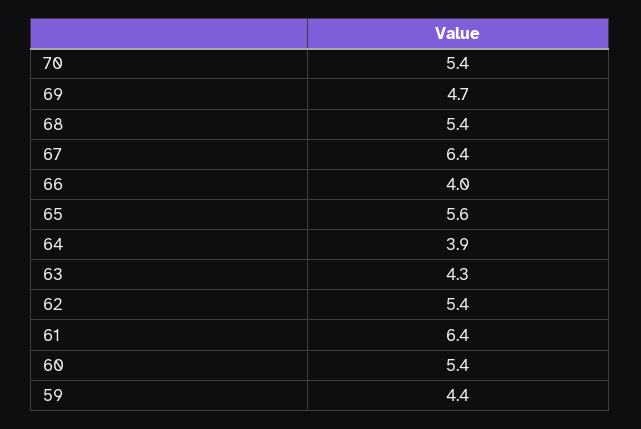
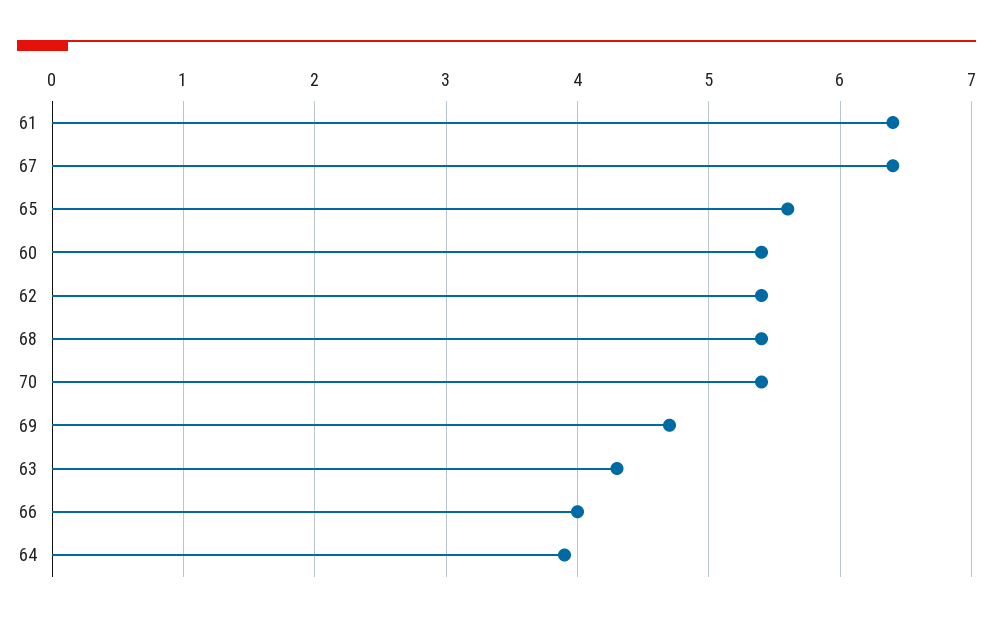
59: 4.4 -> none

